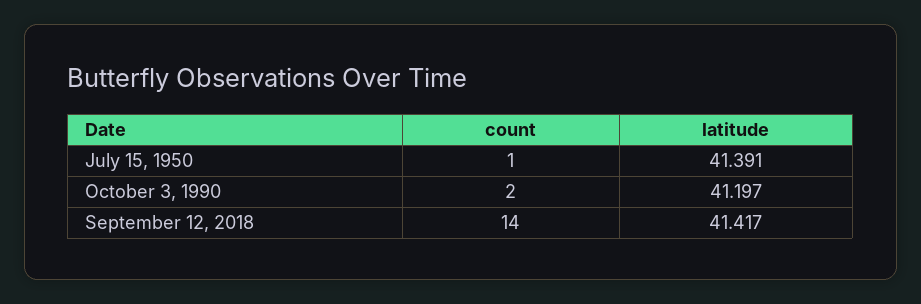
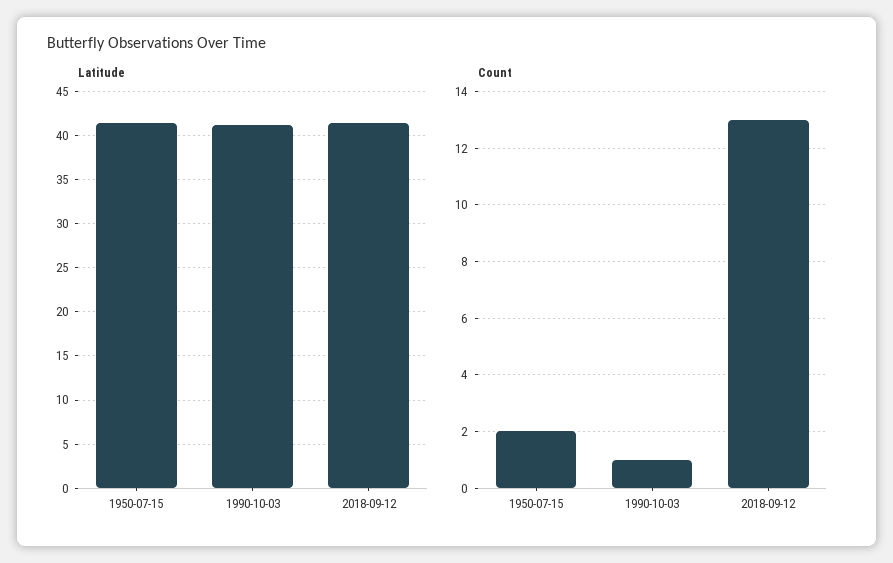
count, July 15, 1950: 1 -> 2
count, October 3, 1990: 2 -> 1
count, September 12, 2018: 14 -> 13

